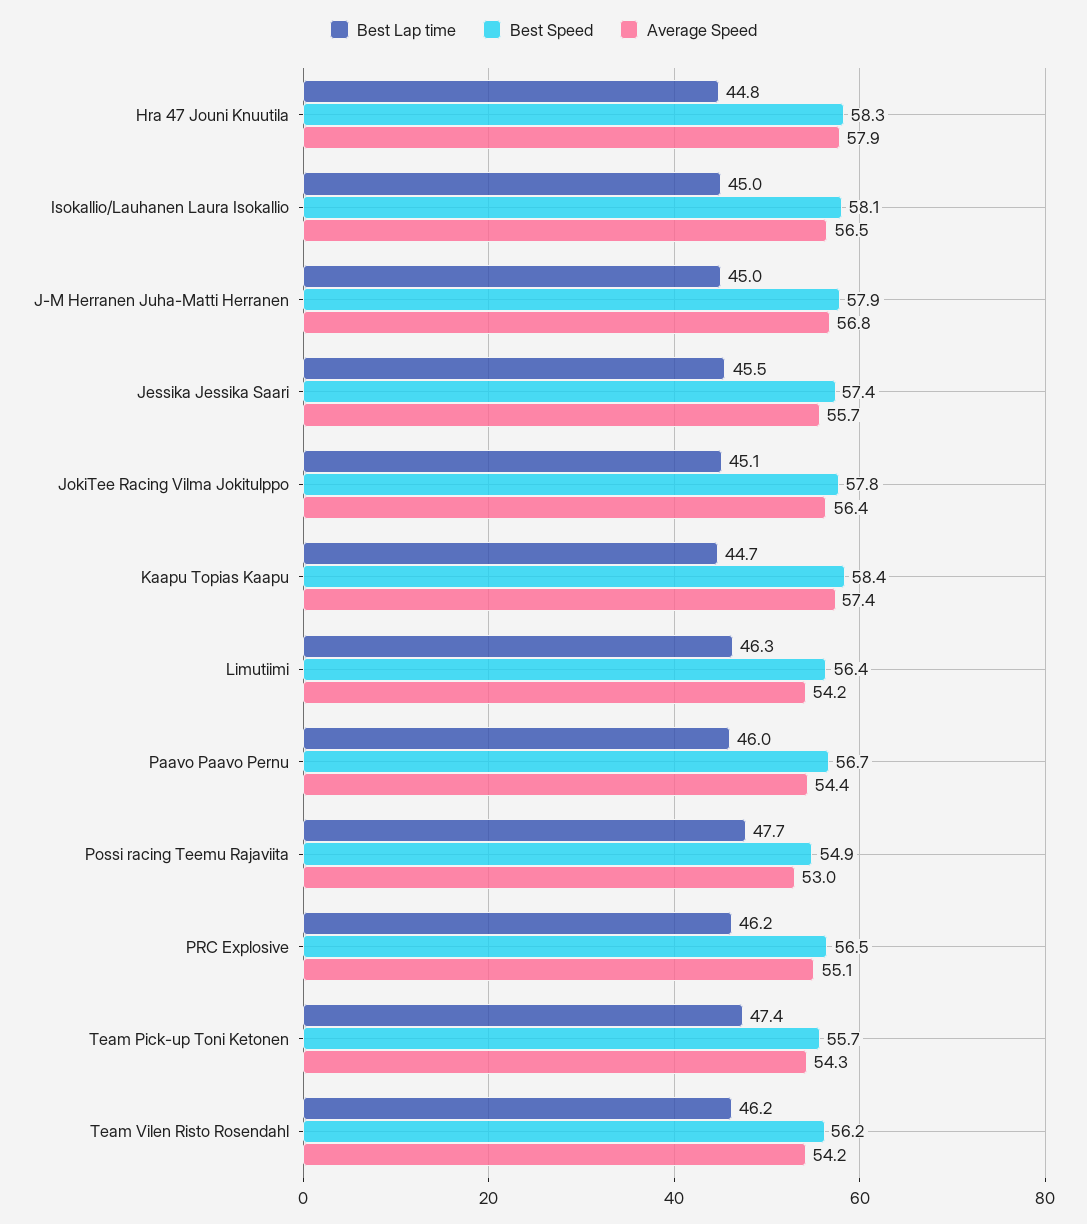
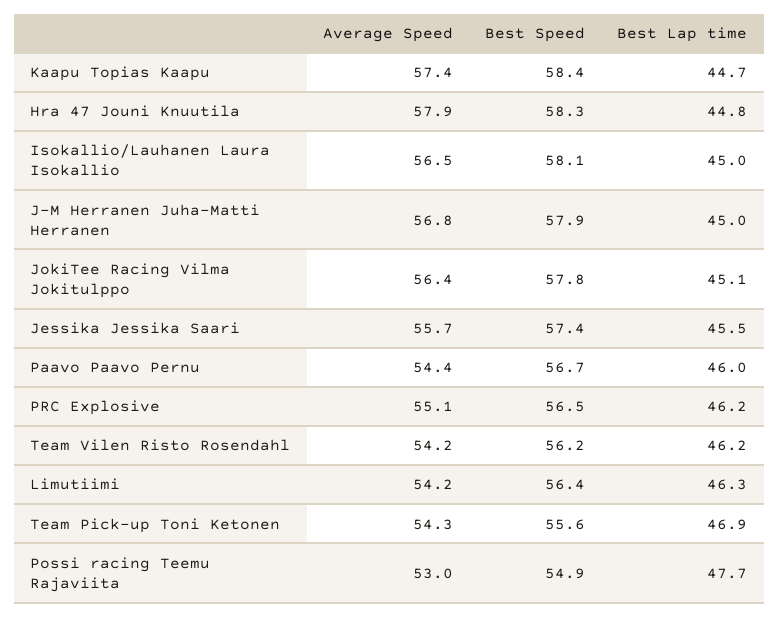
Best Lap time, Team Pick-up Toni Ketonen: 47.4 -> 46.9
Best Speed, Team Pick-up Toni Ketonen: 55.7 -> 55.6

